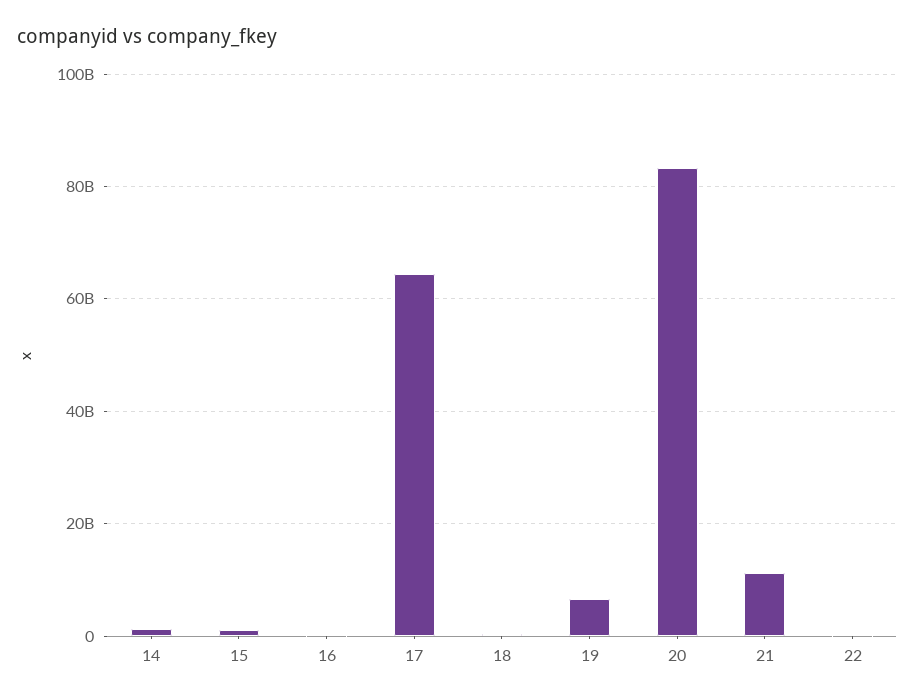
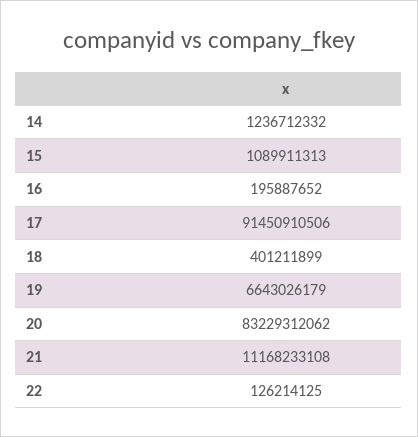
17: 64000000000 -> 91450910506

